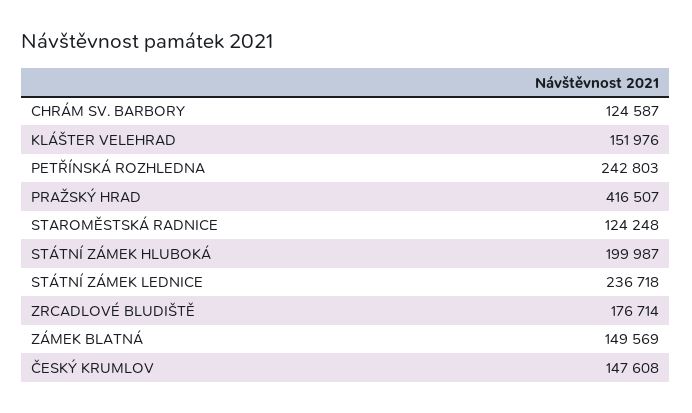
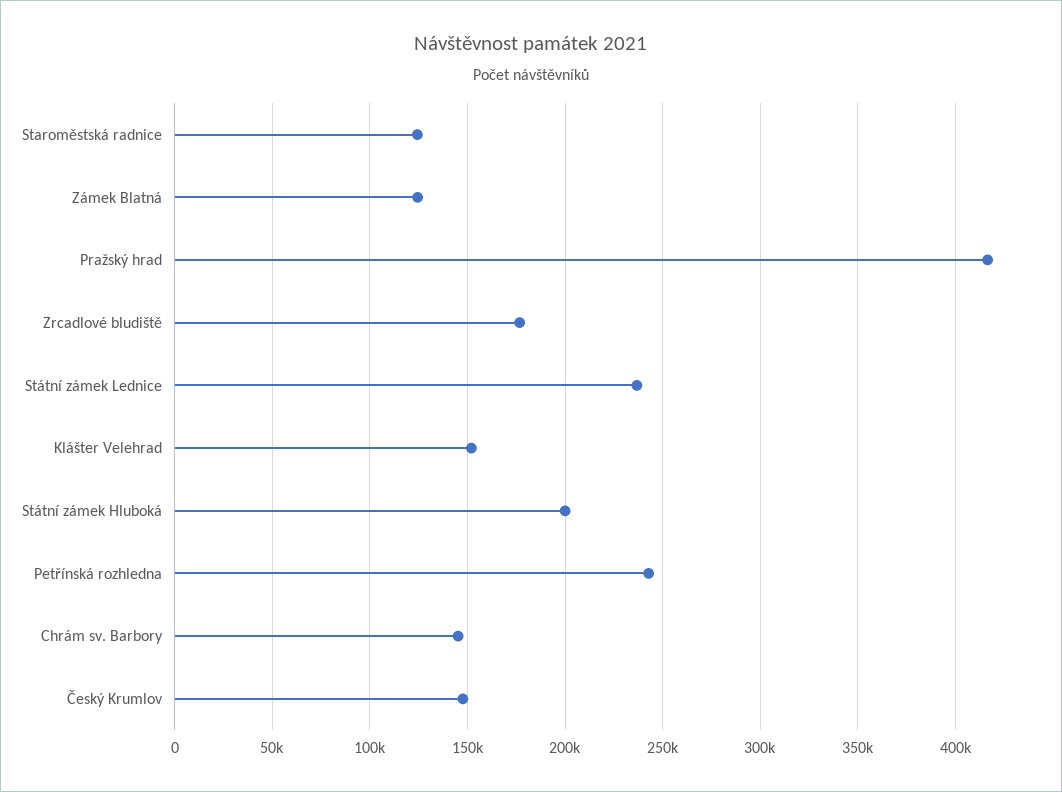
CHRÁM SV. BARBORY: 124587 -> 145000
ZÁMEK BLATNÁ: 149569 -> 125000

